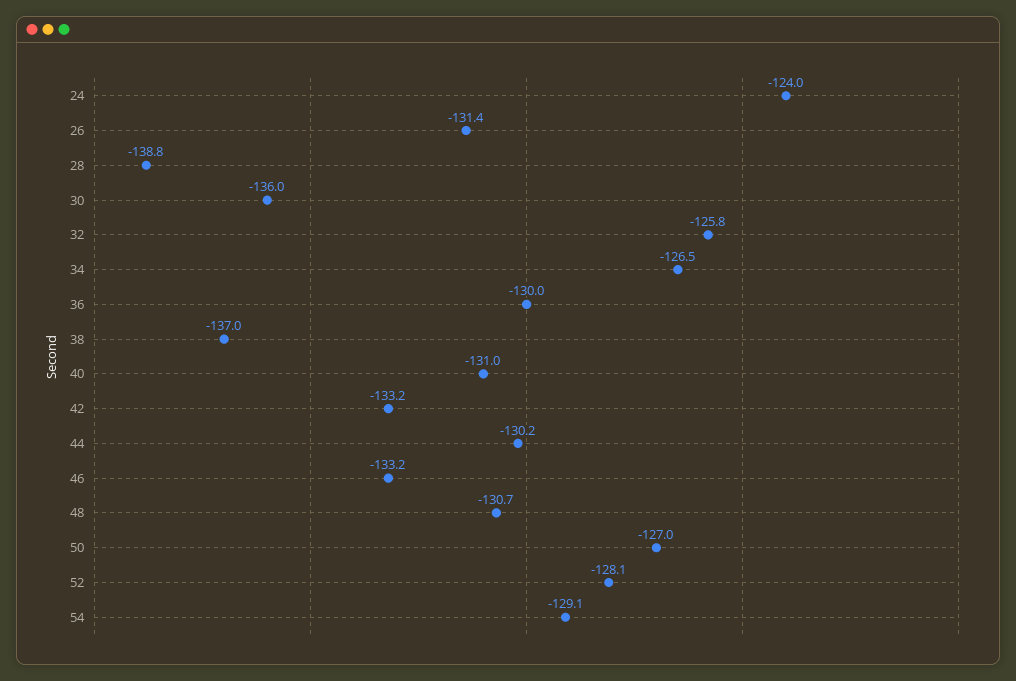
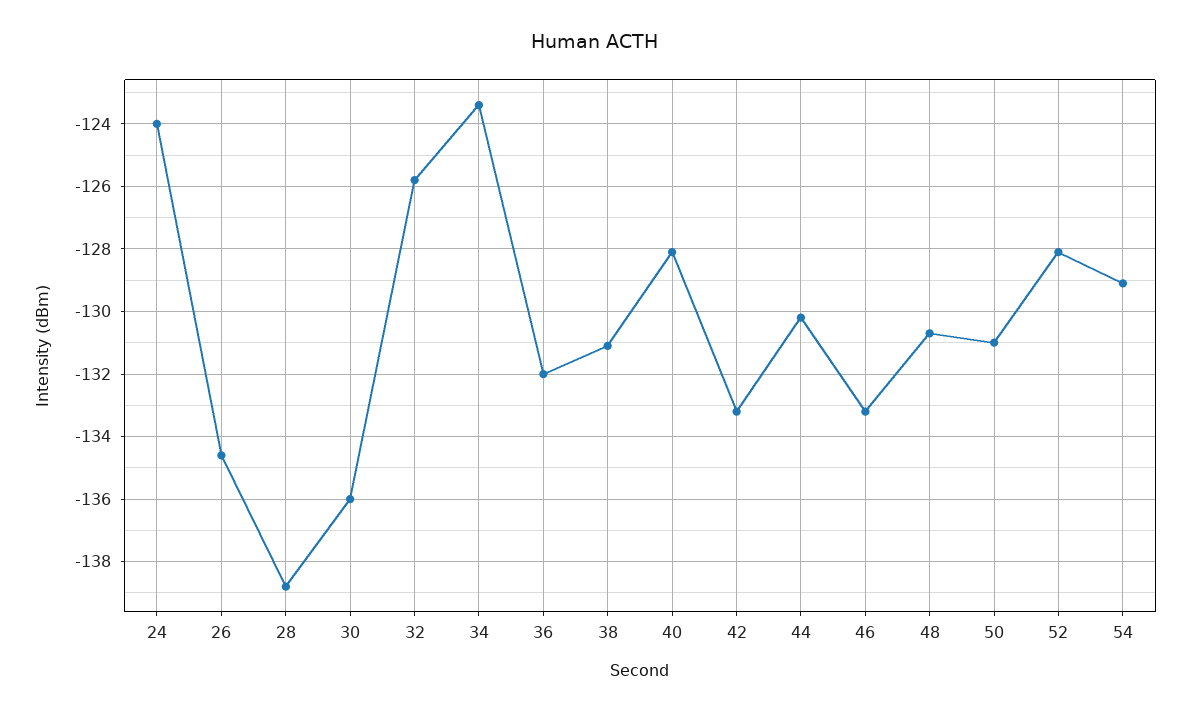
26: -131.4 -> -134.5
34: -126.5 -> -123.5
36: -130 -> -132
38: -137 -> -131
40: -131 -> -128
50: -127 -> -131

